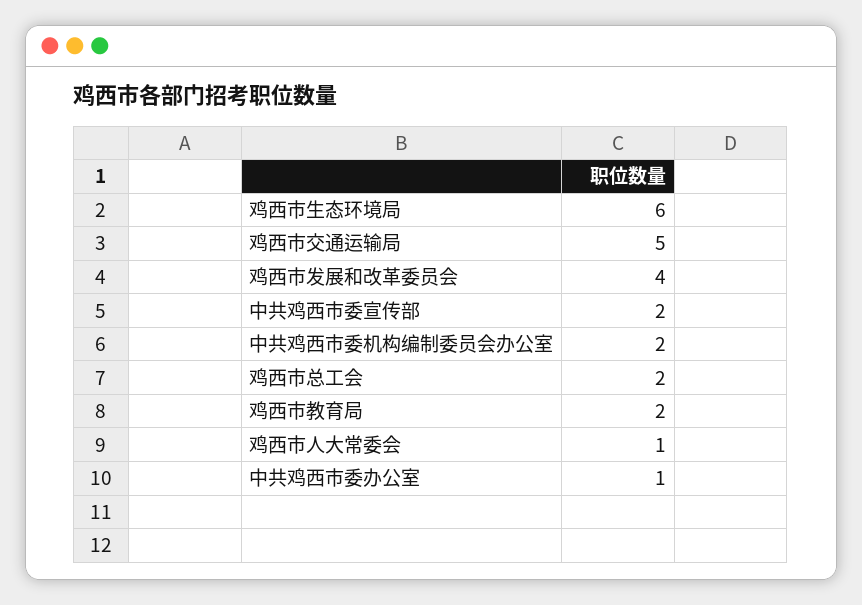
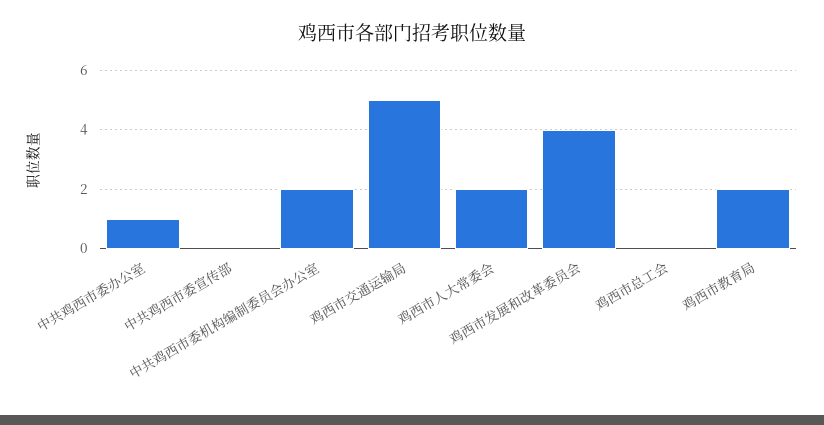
鸡西市生态环境局: 6 -> none
中共鸡西市委宣传部: 2 -> 0
鸡西市总工会: 2 -> 0
鸡西市人大常委会: 1 -> 2

